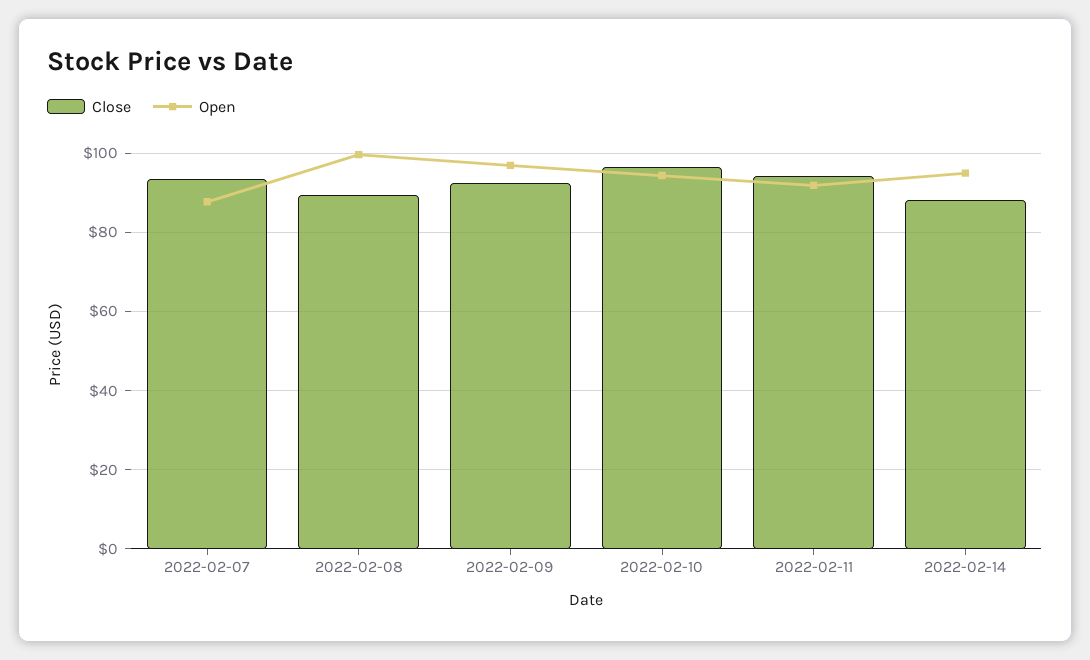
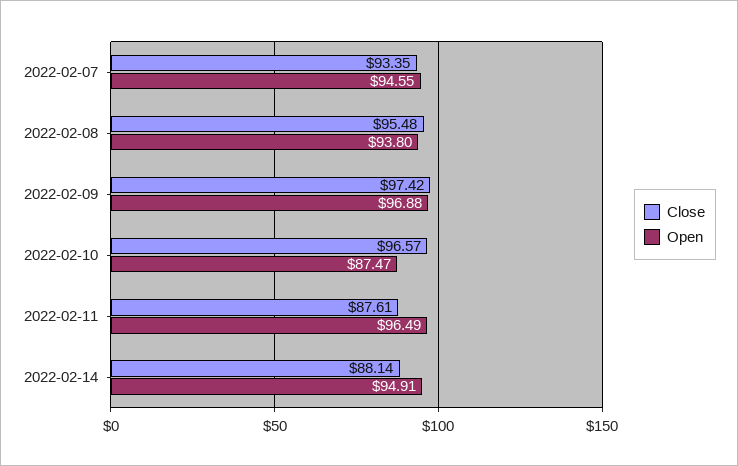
Open, 2022-02-07: 88 -> 94.55
Close, 2022-02-08: 90 -> 95.48
Open, 2022-02-08: 100 -> 93.8
Close, 2022-02-09: 92 -> 97.42
Open, 2022-02-10: 94 -> 87.47
Close, 2022-02-11: 94 -> 87.61
Open, 2022-02-11: 92 -> 96.49

